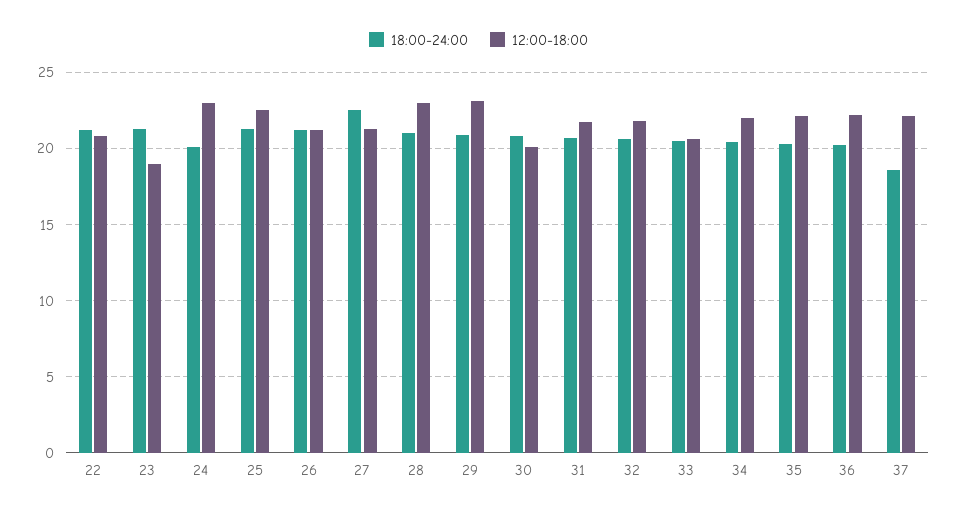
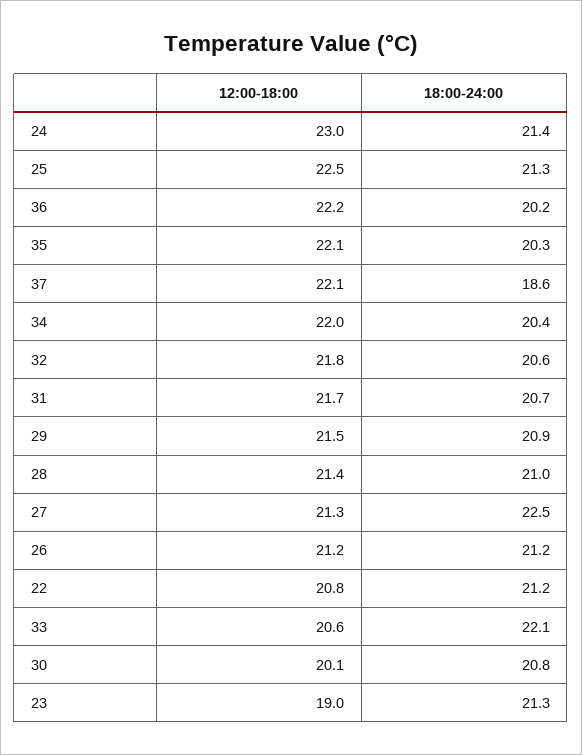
18:00-24:00, 24: 20 -> 21.4
12:00-18:00, 28: 23 -> 21.4
12:00-18:00, 29: 23 -> 21.5
18:00-24:00, 33: 20.5 -> 22.1

